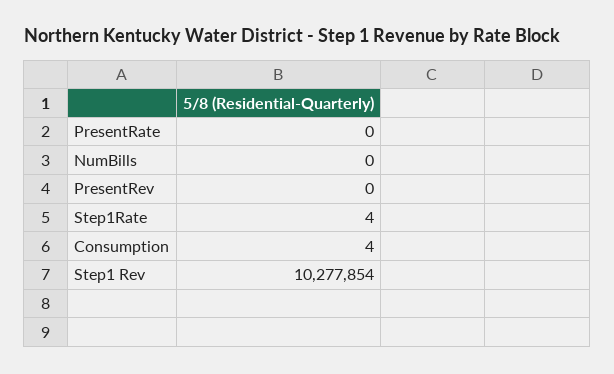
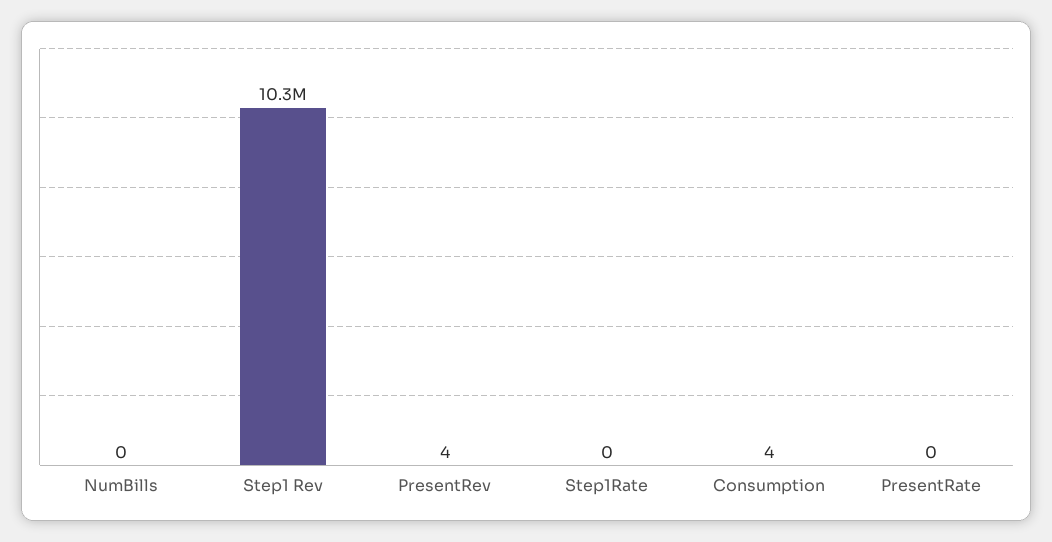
PresentRev: 0 -> 4
Step1Rate: 4 -> 0

